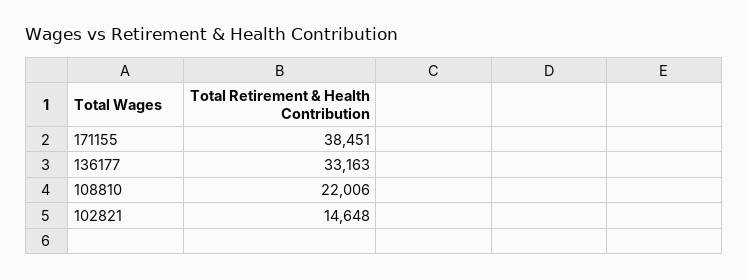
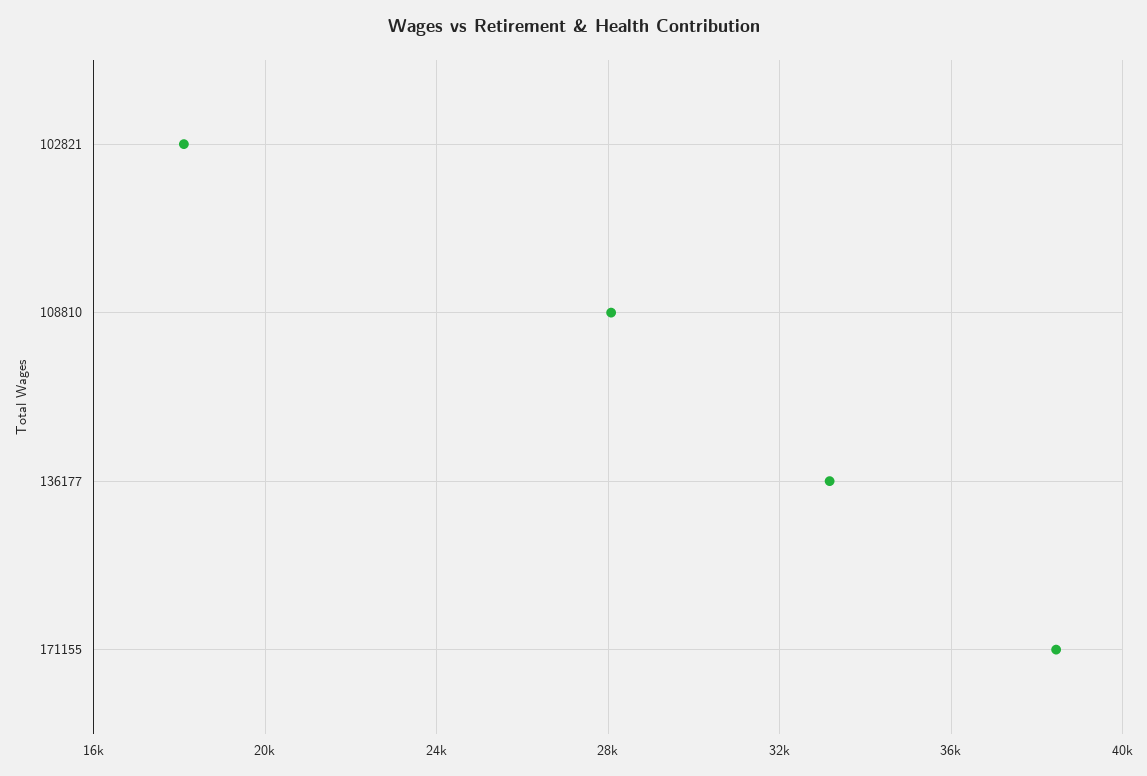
108810: 22006 -> 28000
102821: 14648 -> 18000

